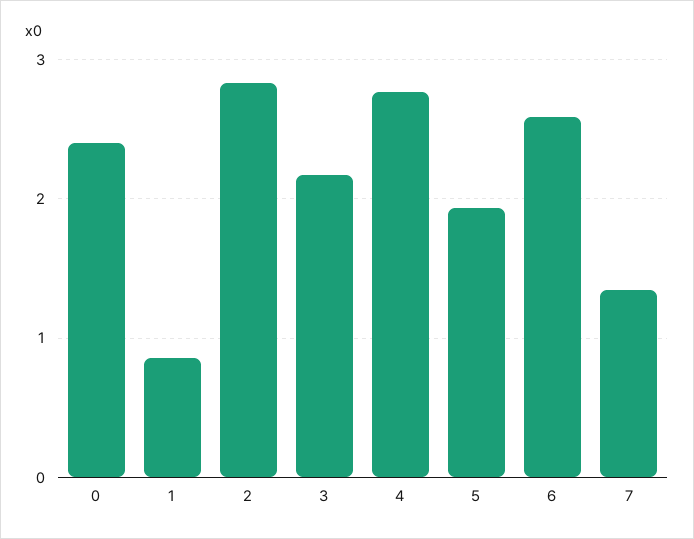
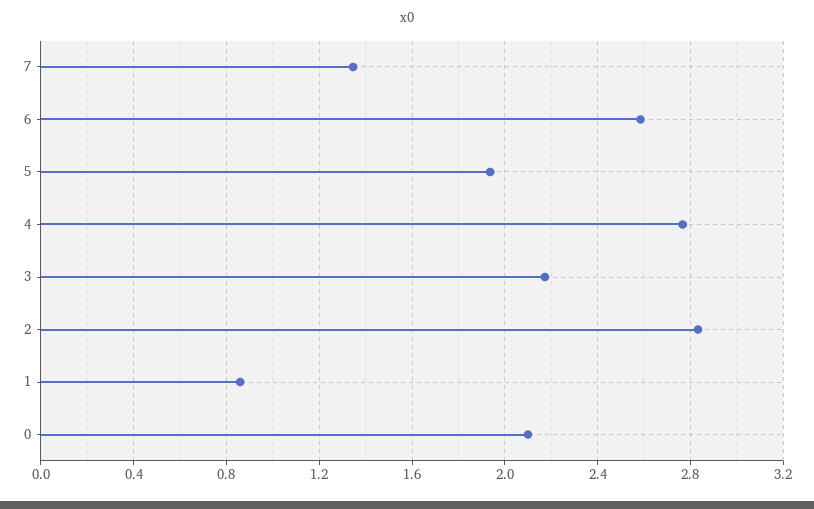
0: 2.4 -> 2.1

